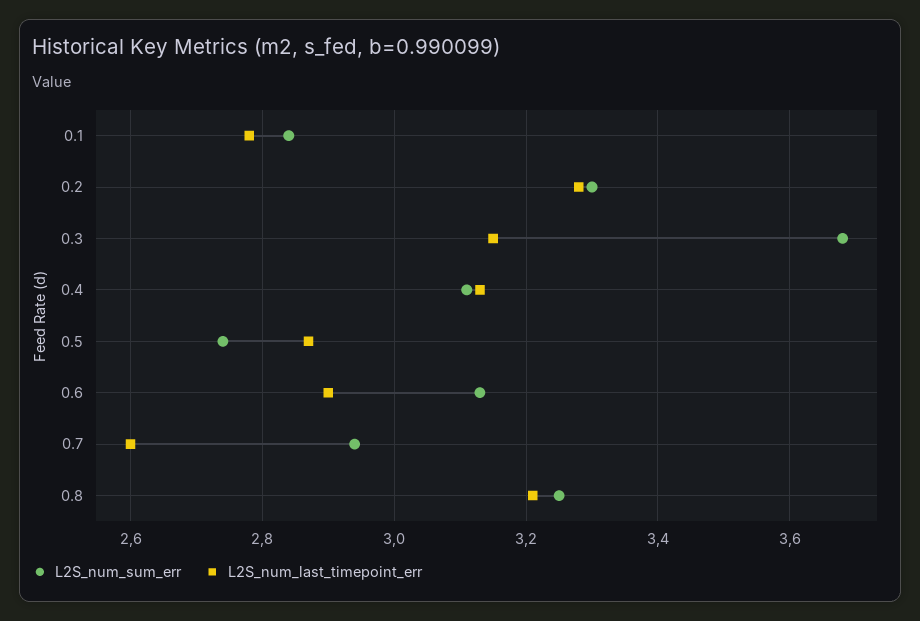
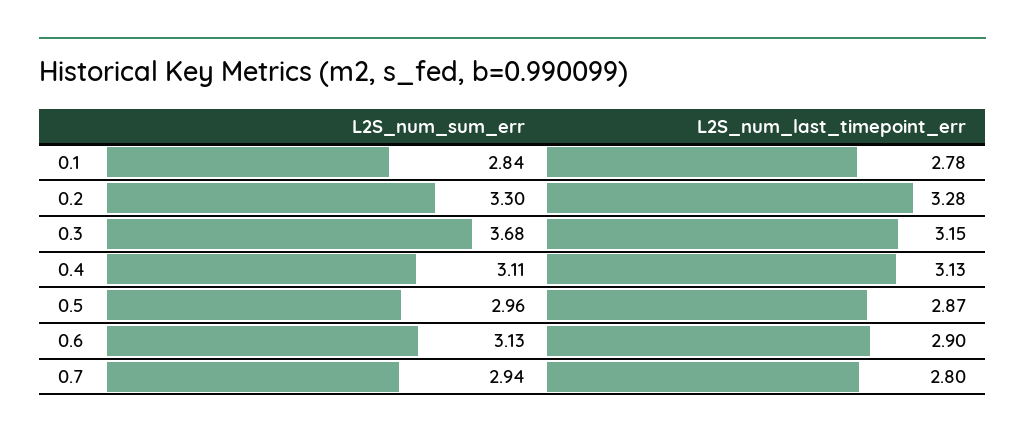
L2S_num_sum_err, 0.5: 2.75 -> 2.96
L2S_num_last_timepoint_err, 0.7: 2.6 -> 2.8
L2S_num_sum_err, 0.8: 3.25 -> none
L2S_num_last_timepoint_err, 0.8: 3.2 -> none

